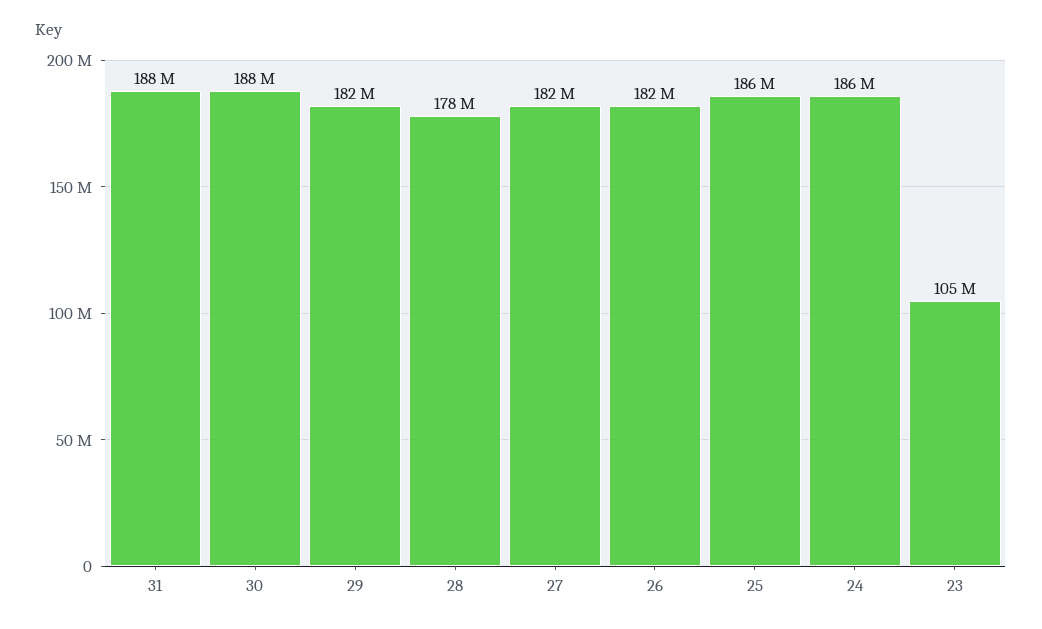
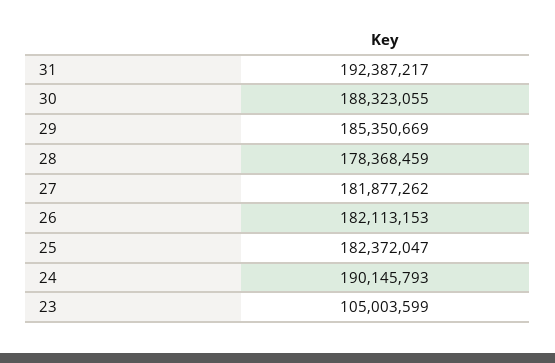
31: 188000000 -> 192387217
29: 182000000 -> 185350669
25: 186000000 -> 182372047
24: 186000000 -> 190145793

